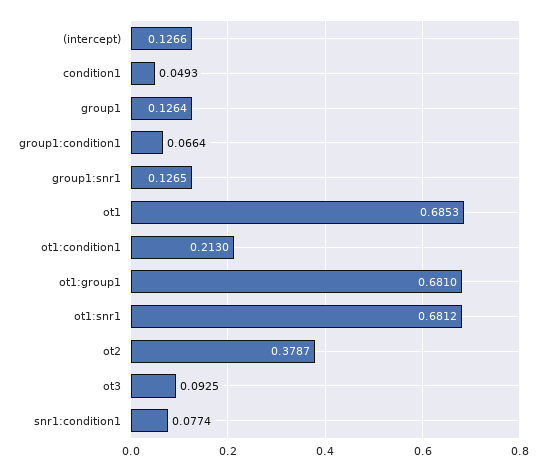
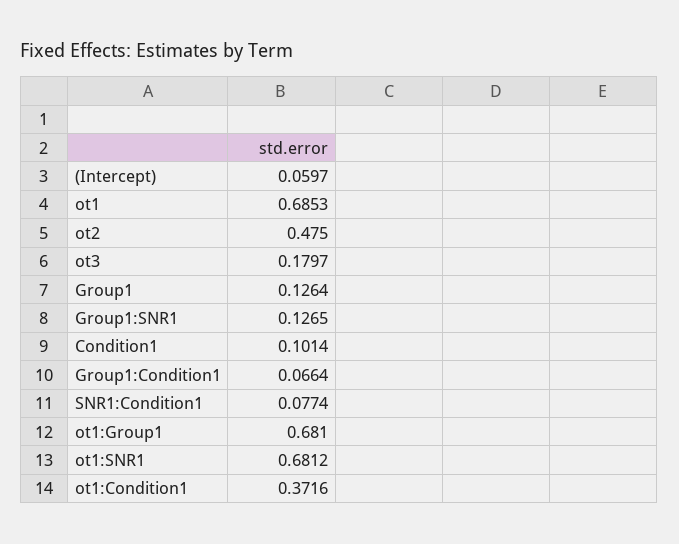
(intercept): 0.1266 -> 0.0597
condition1: 0.0493 -> 0.1014
ot1:condition1: 0.213 -> 0.3716
ot2: 0.3787 -> 0.475
ot3: 0.0925 -> 0.1797

